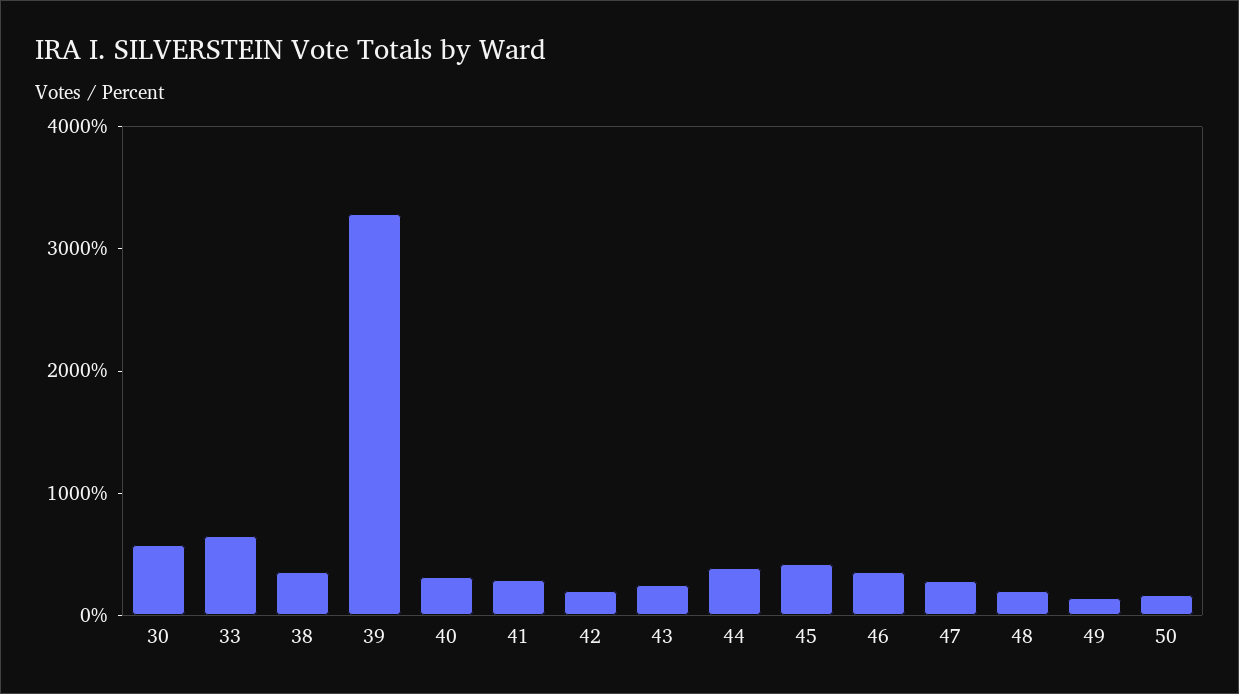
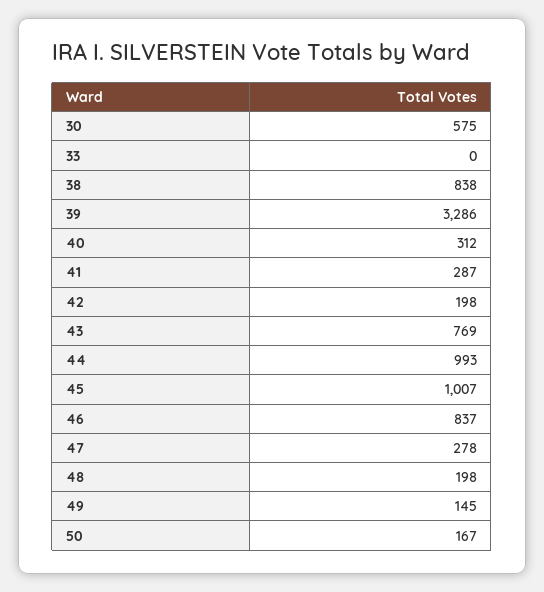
33: 600 -> 0
38: 400 -> 838
43: 200 -> 769
44: 400 -> 993
45: 400 -> 1007
46: 400 -> 837

